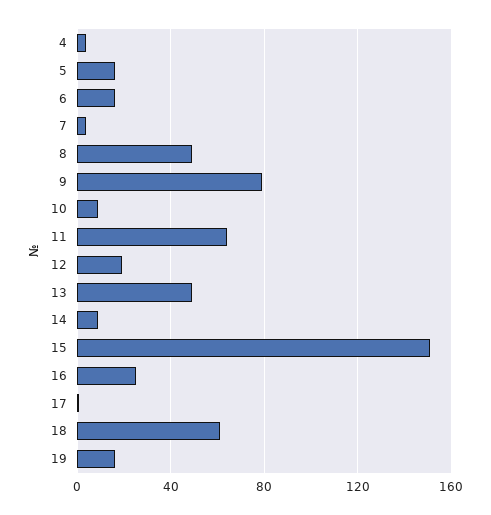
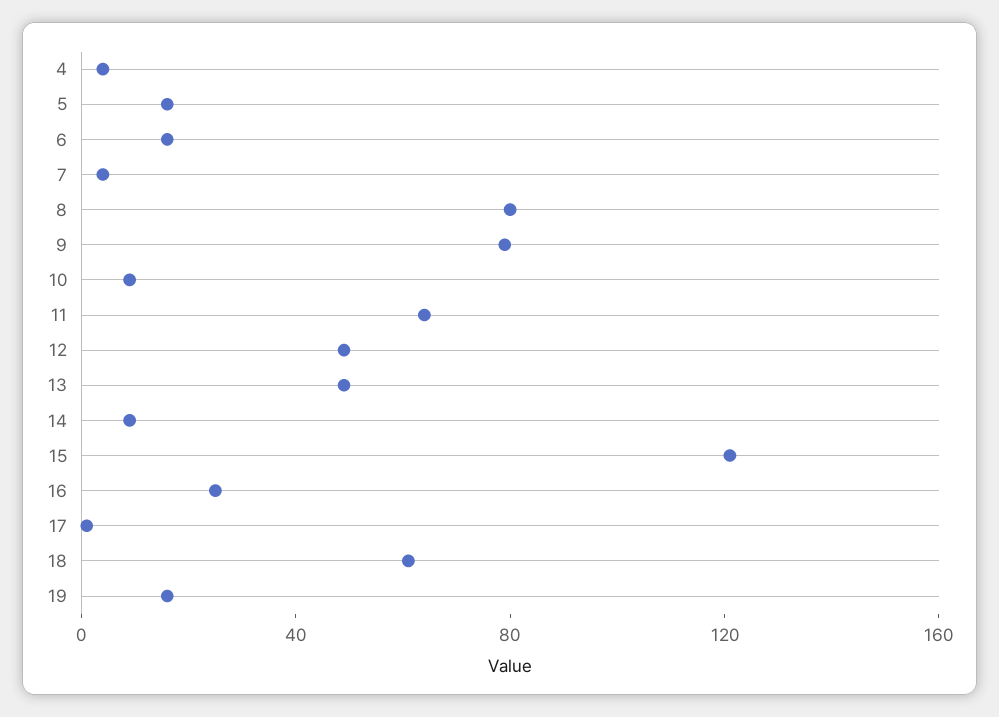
8: 50 -> 80
12: 20 -> 50
15: 150 -> 120

